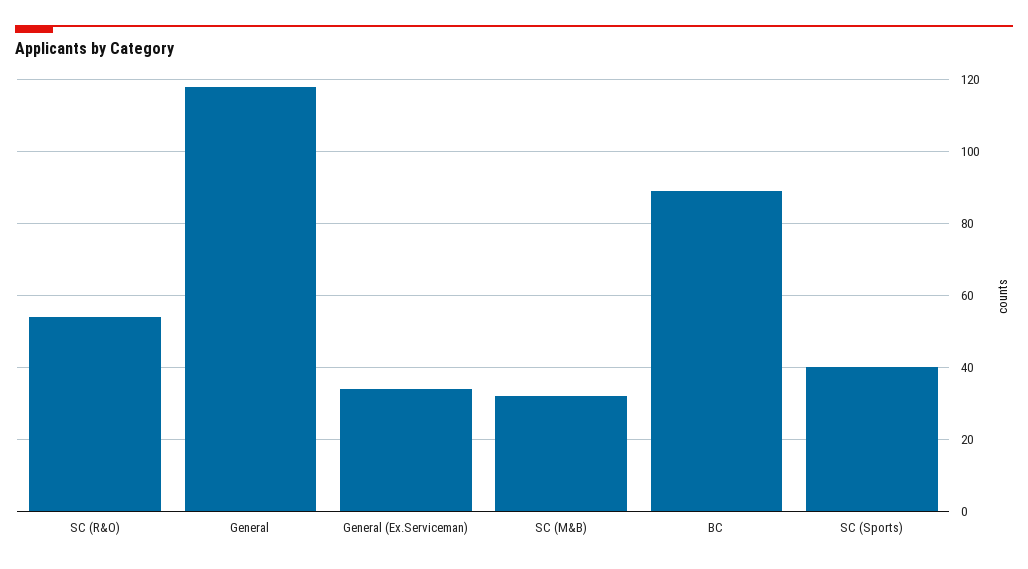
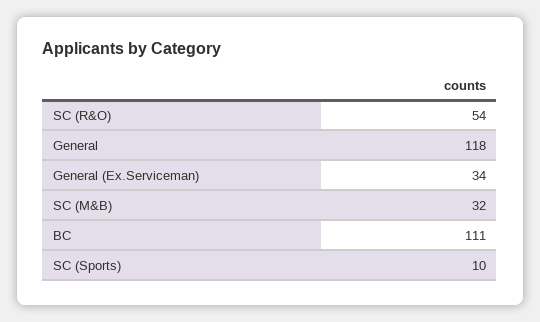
BC: 90 -> 111
SC (Sports): 40 -> 10

